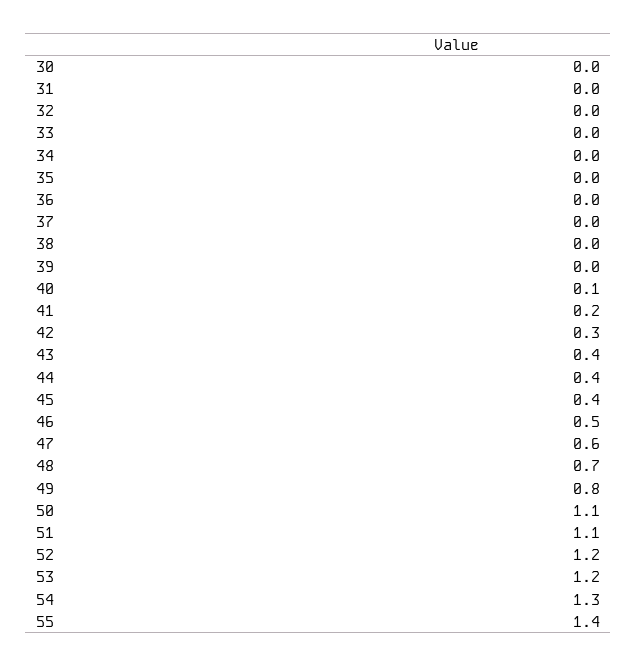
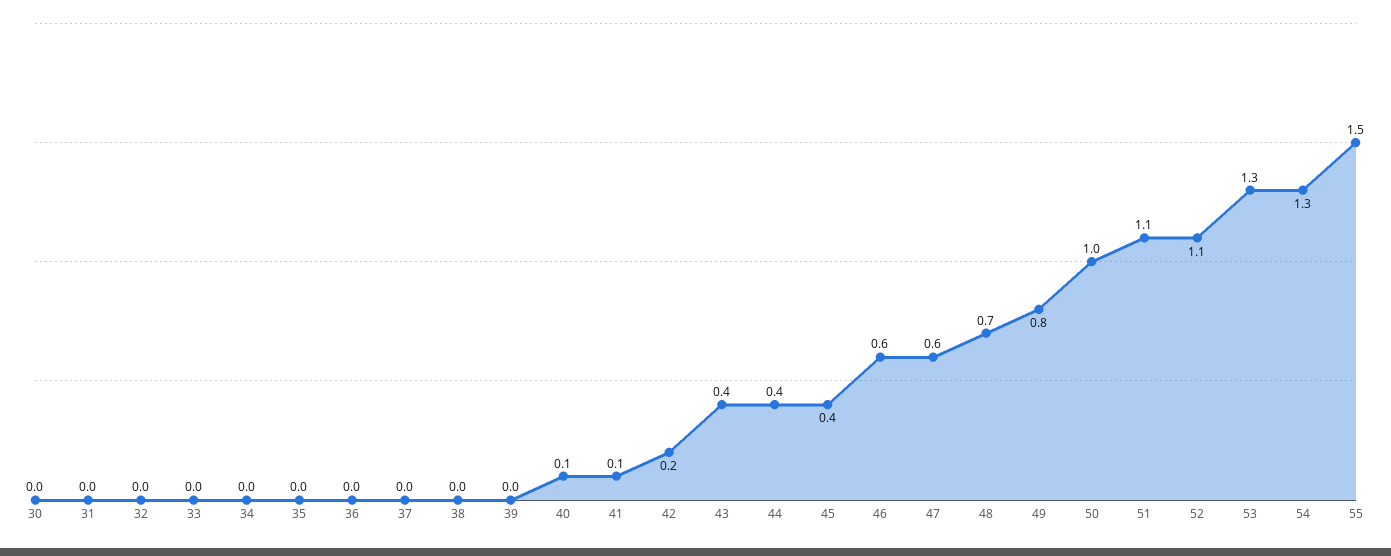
41: 0.2 -> 0.1
42: 0.3 -> 0.2
46: 0.5 -> 0.6
50: 1.1 -> 1
52: 1.2 -> 1.1
53: 1.2 -> 1.3
55: 1.4 -> 1.5

